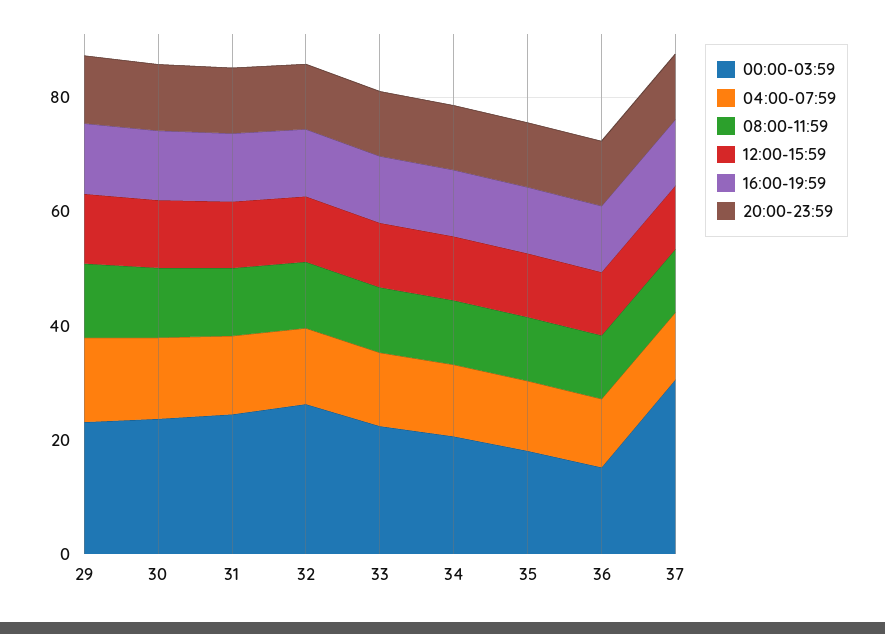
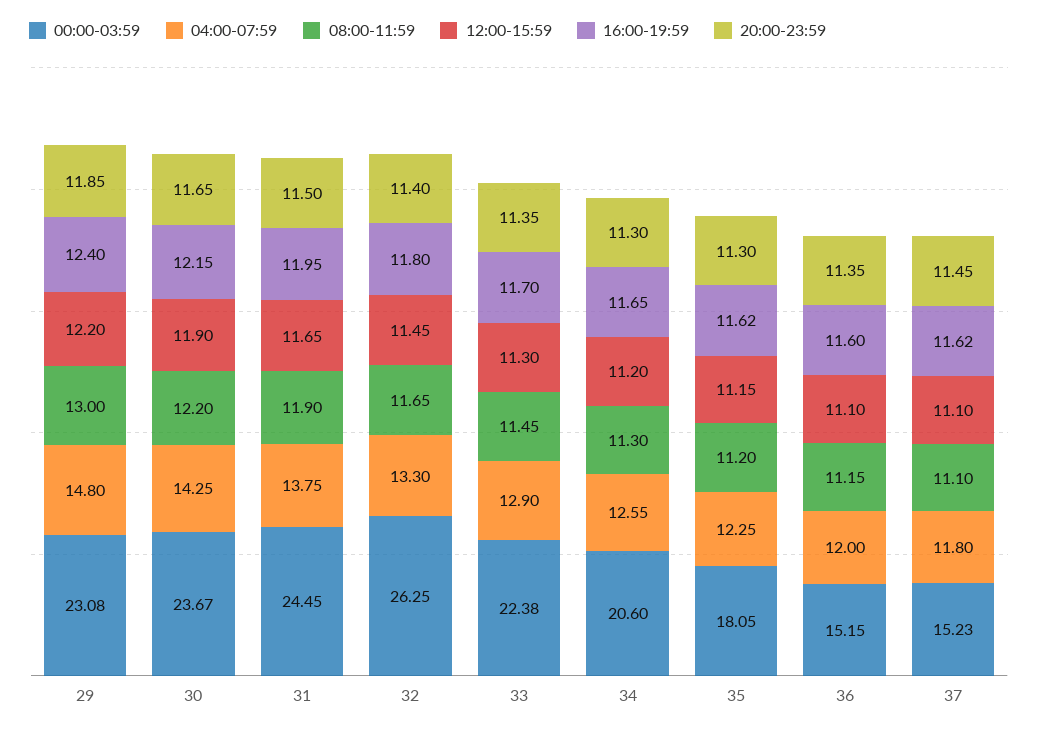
00:00-03:59, 37: 30 -> 15.23

